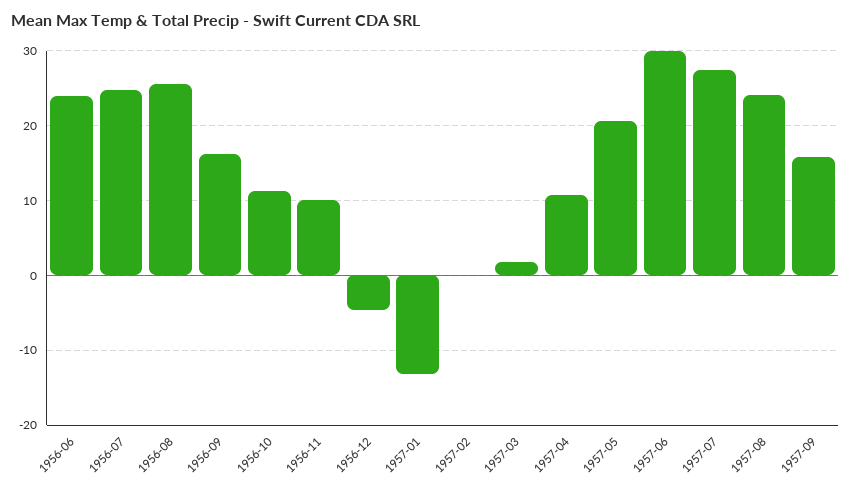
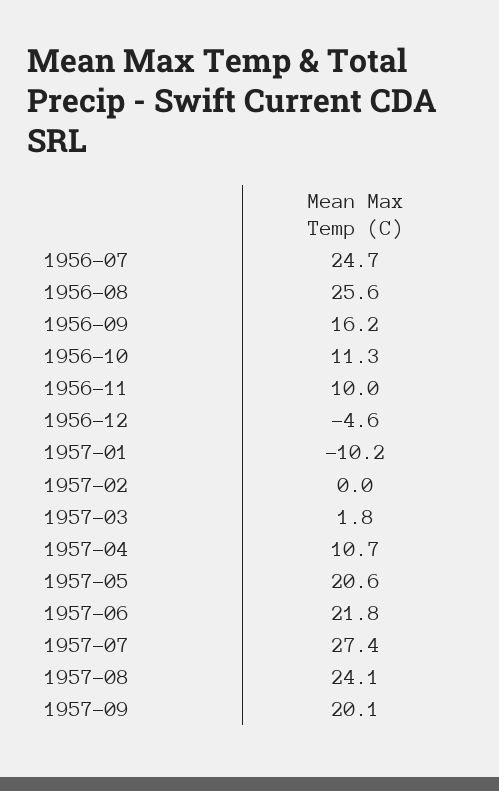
1956-06: 24 -> none
1957-01: -13 -> -10.2
1957-06: 30 -> 21.8
1957-09: 16 -> 20.1

